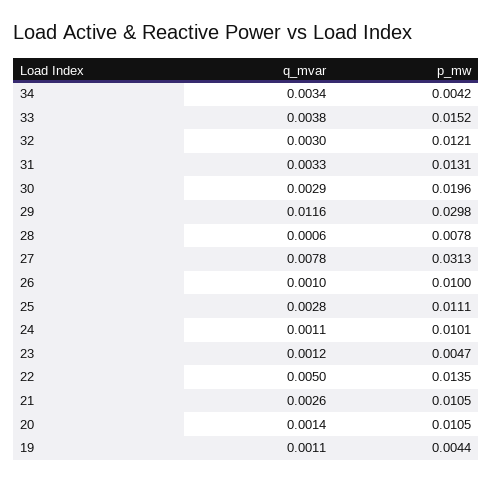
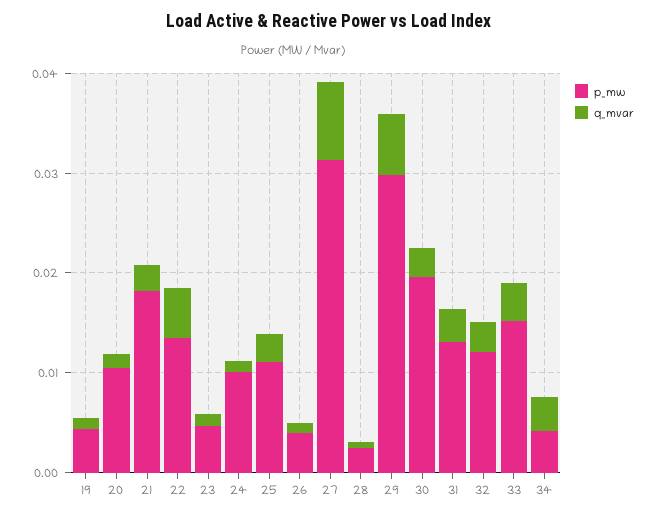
q_mvar, 29: 0.0116 -> 0.006
p_mw, 28: 0.0078 -> 0.002
p_mw, 26: 0.01 -> 0.004
p_mw, 21: 0.0105 -> 0.018

